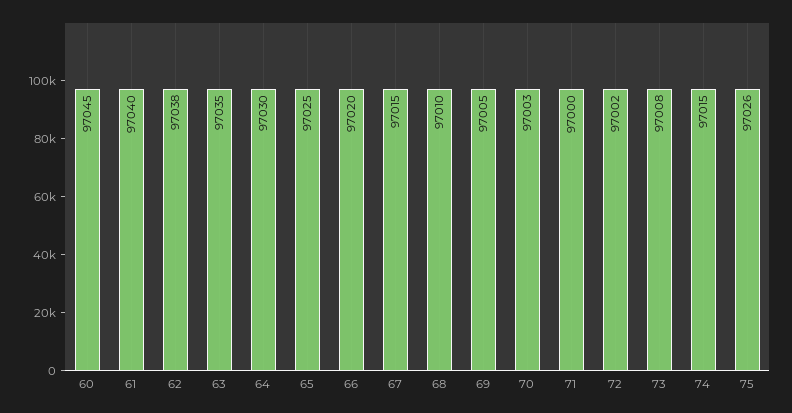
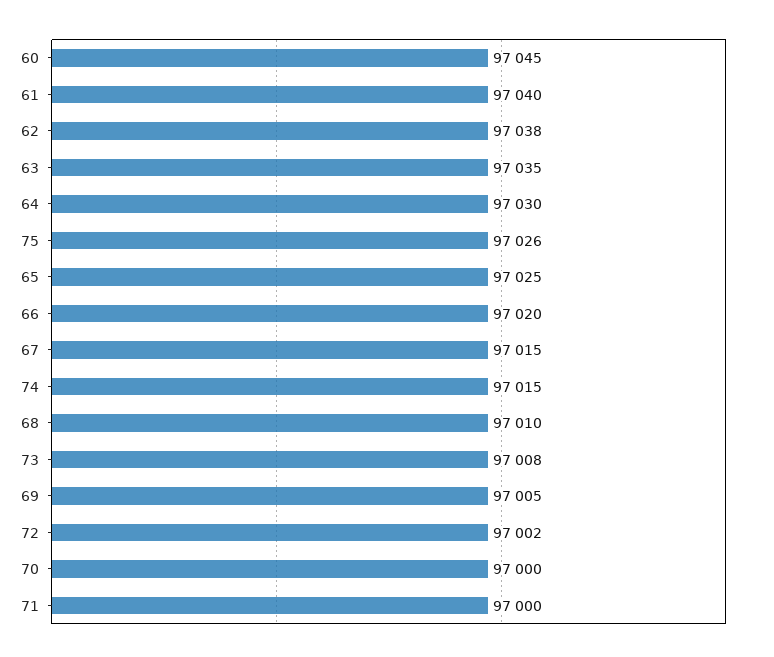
70: 97003 -> 97000

